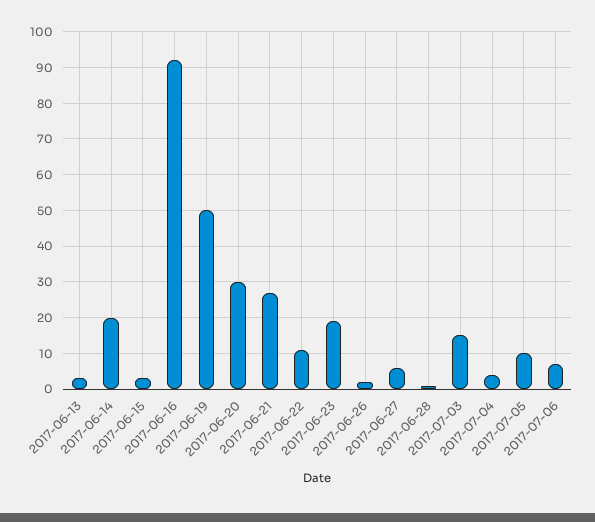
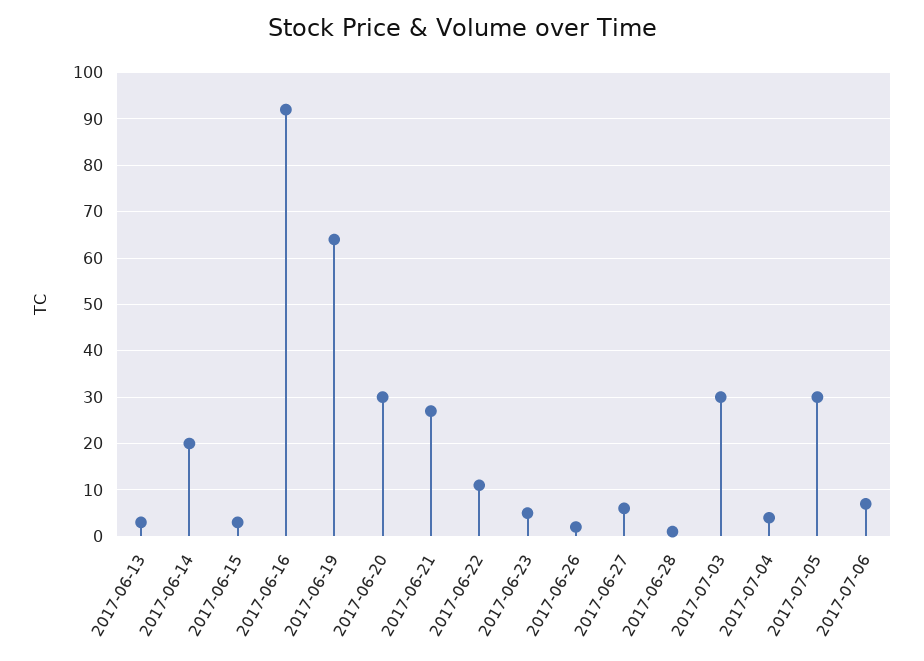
2017-06-19: 50 -> 65
2017-06-23: 20 -> 5
2017-07-03: 15 -> 30
2017-07-05: 10 -> 30

